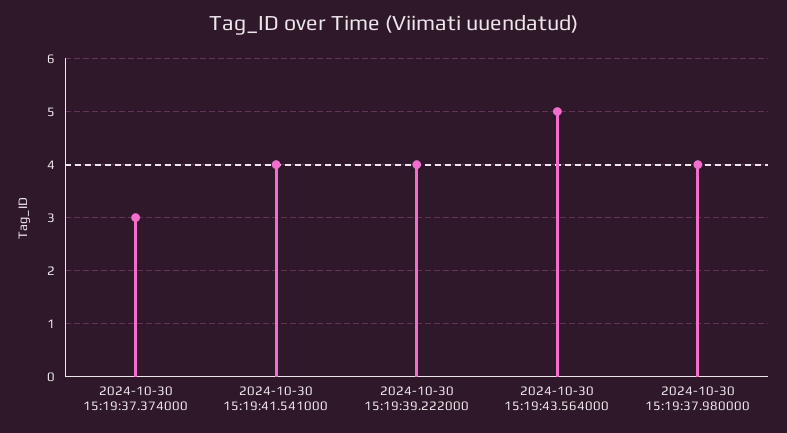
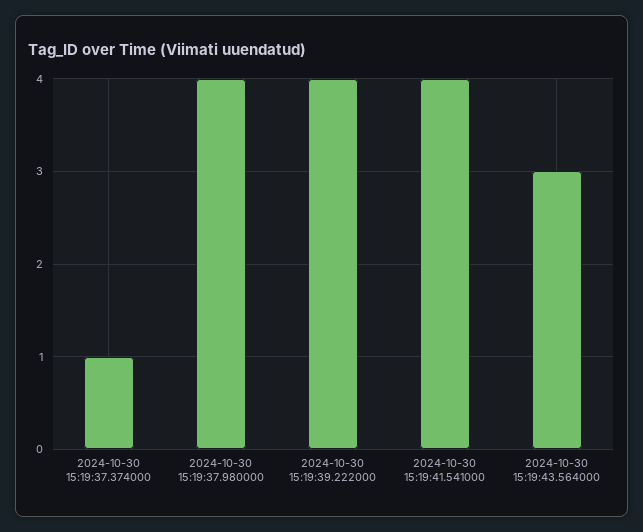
2024-10-30 15:19:37.374000: 3 -> 1
2024-10-30 15:19:43.564000: 5 -> 3

